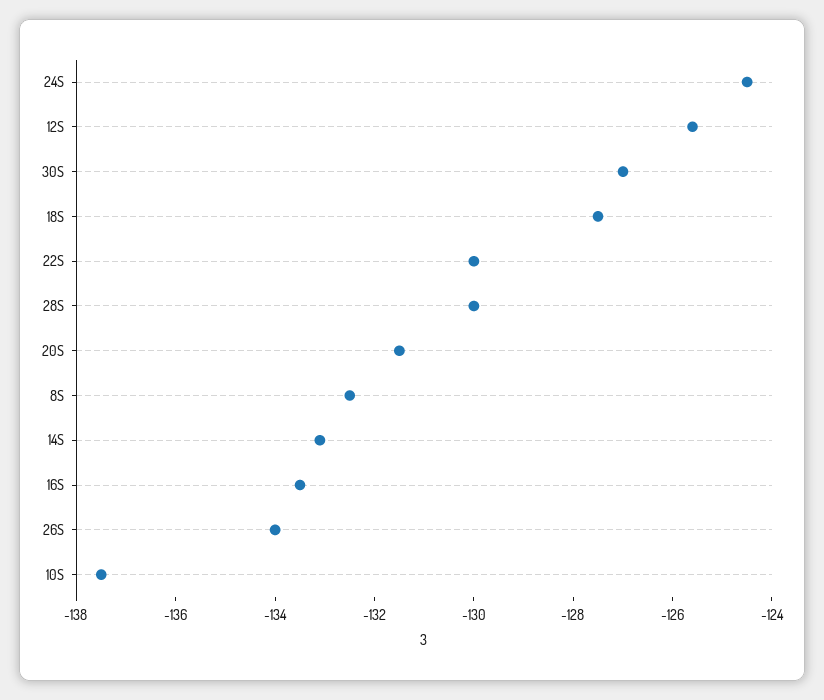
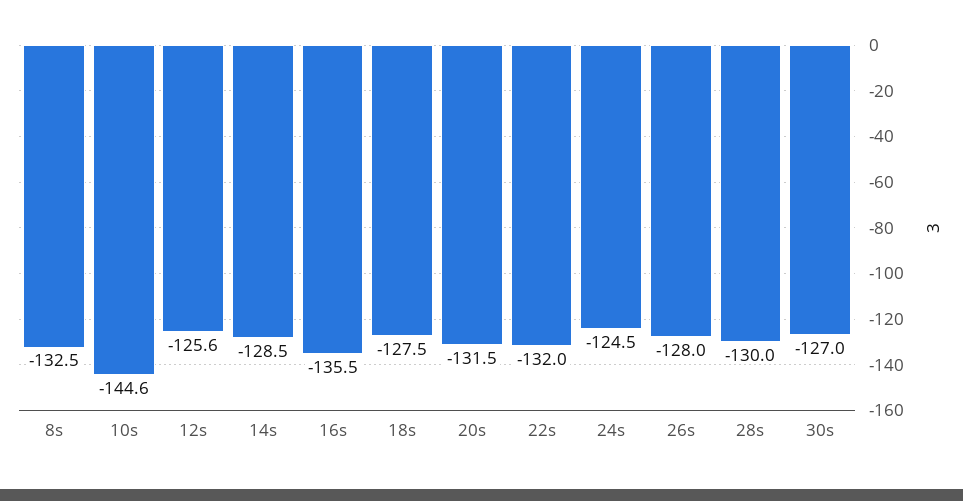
22S: -130 -> -132
14S: -133 -> -128.5
16S: -133.5 -> -135.5
26S: -134 -> -128
10S: -137.5 -> -144.6

